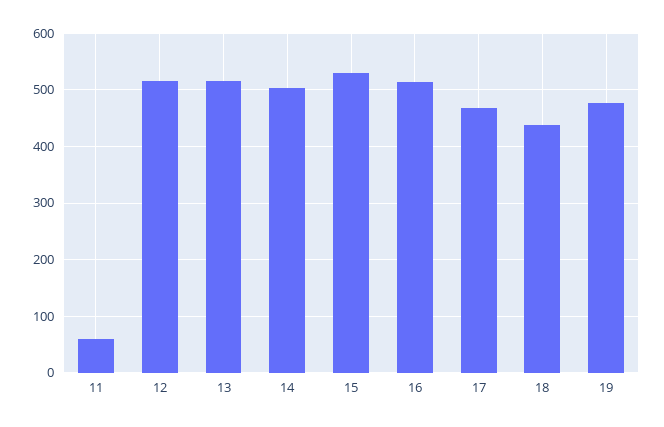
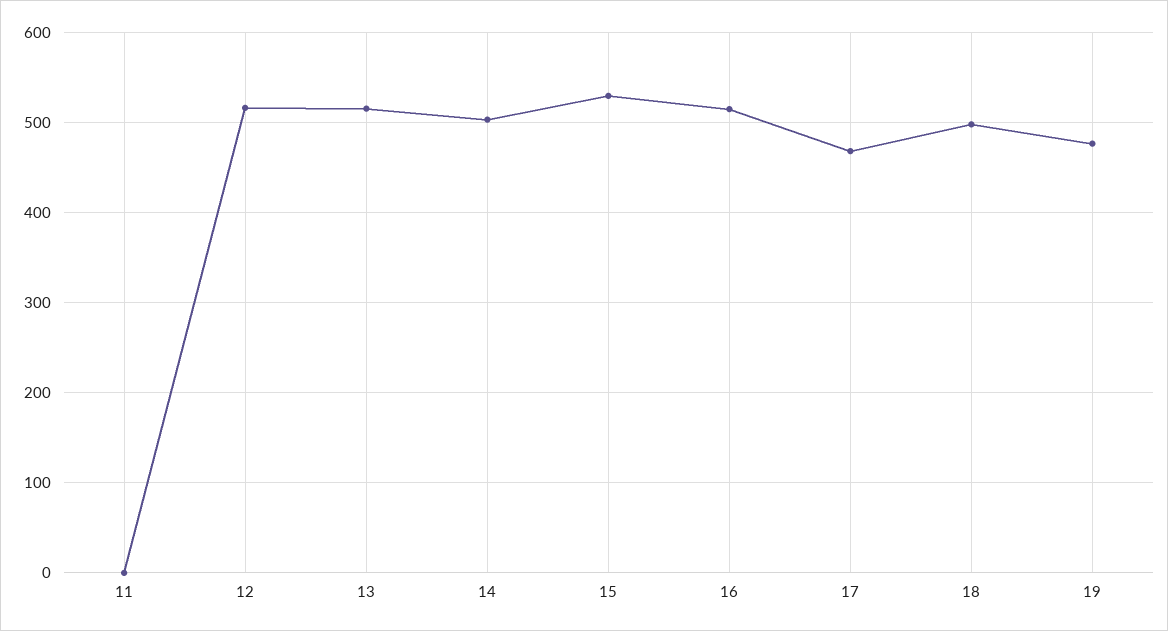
11: 60 -> 0
18: 440 -> 500

